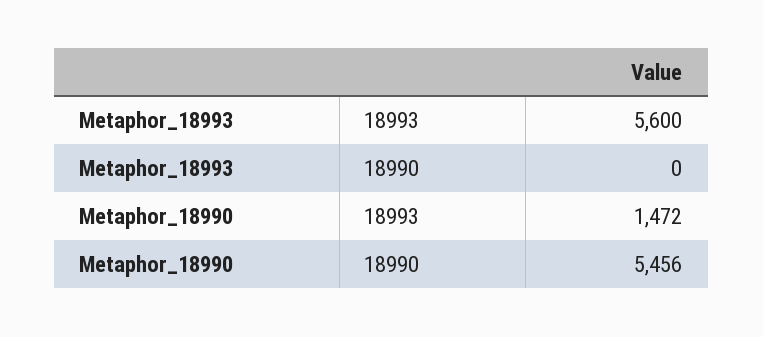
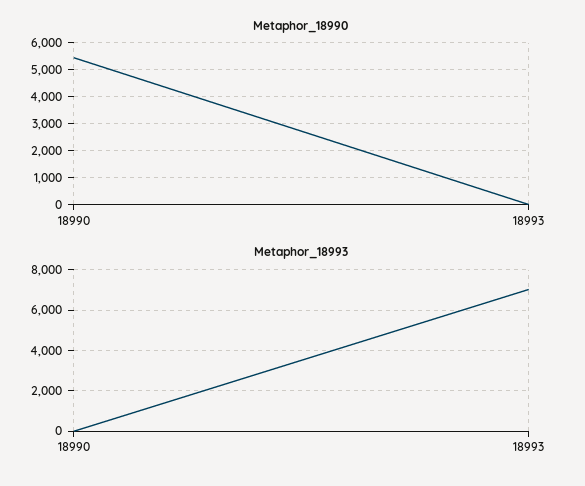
Metaphor_18993, 18993: 5600 -> 7000
Metaphor_18990, 18993: 1472 -> 0

